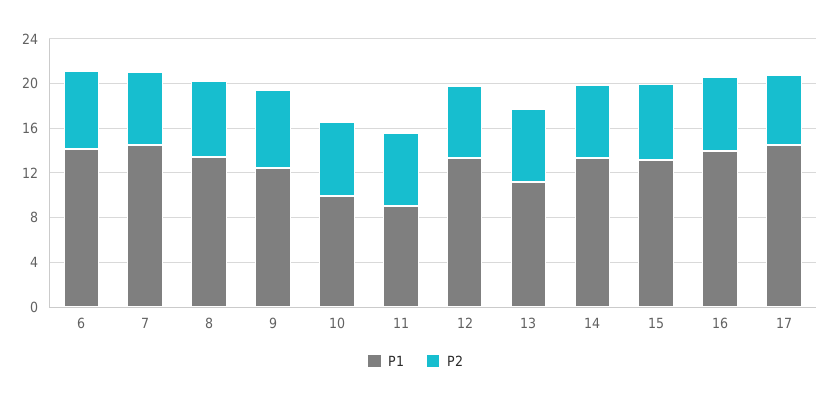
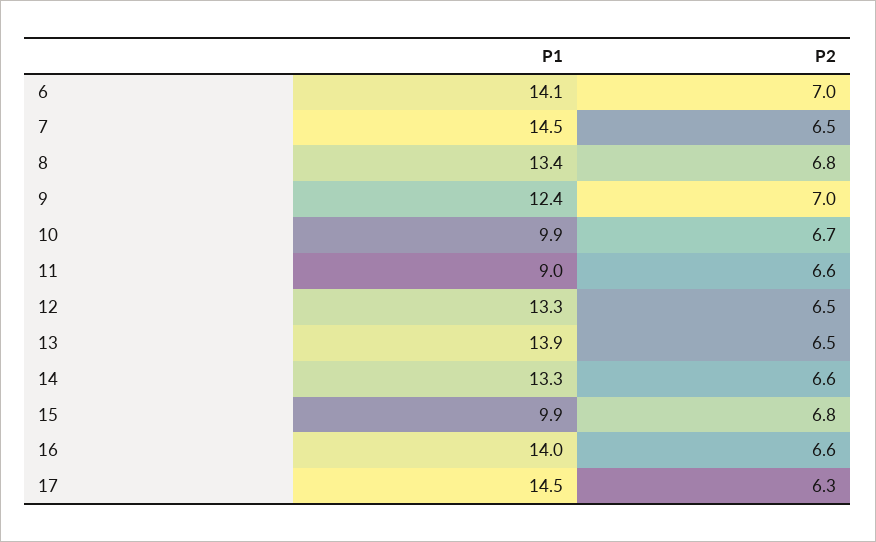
P1, 13: 11 -> 13.9
P1, 15: 13 -> 9.9

